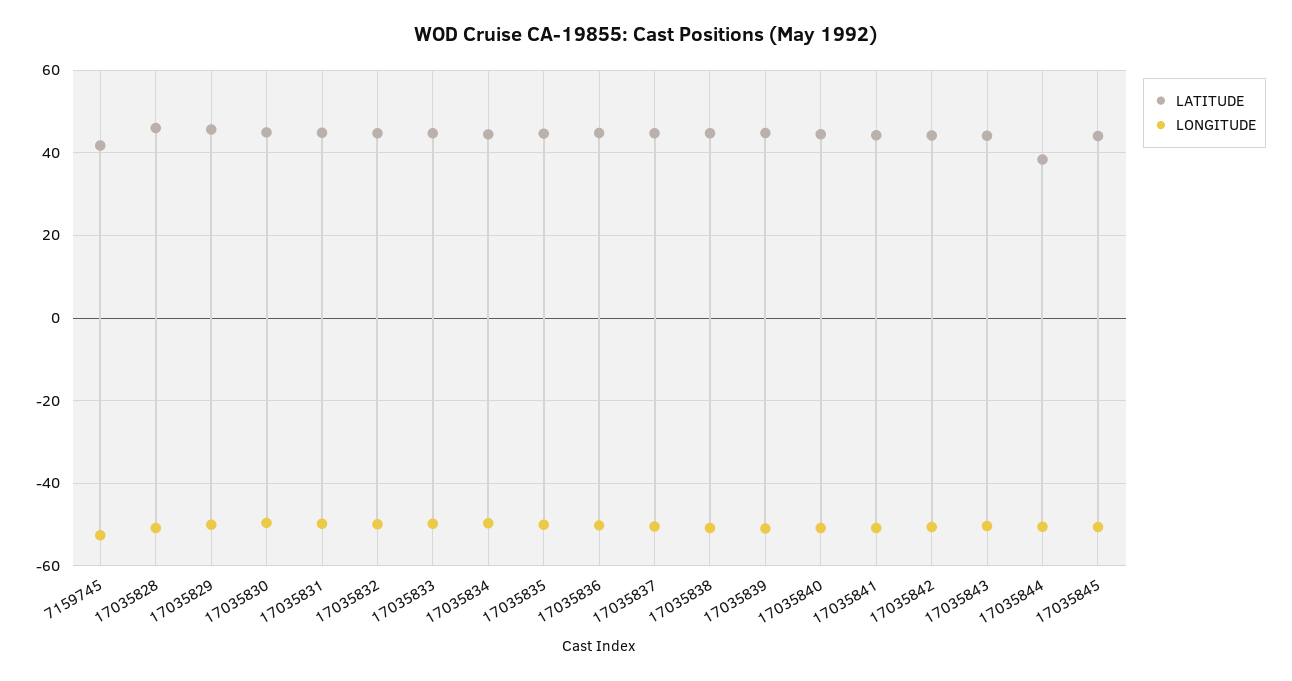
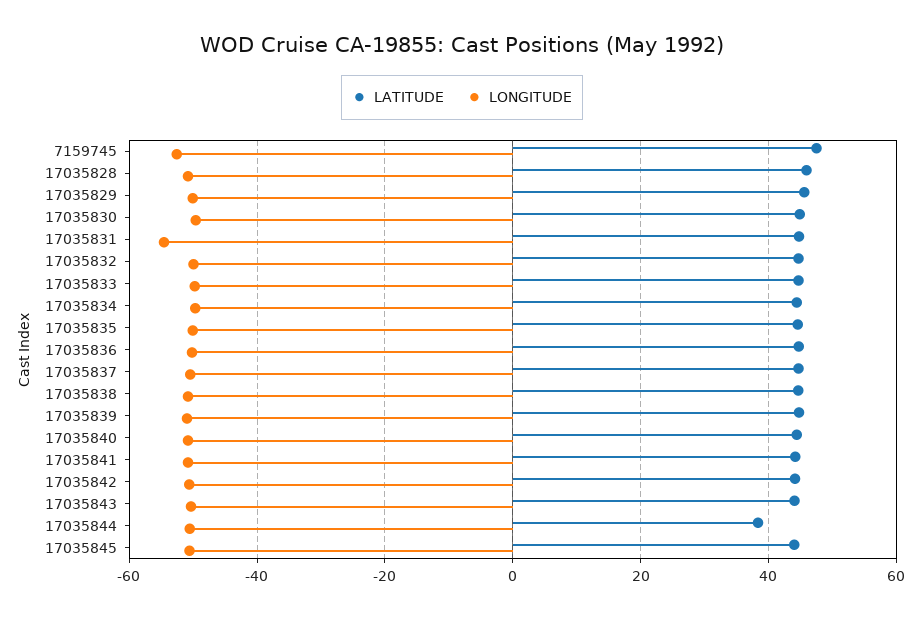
LATITUDE, 7159745: 42 -> 48
LONGITUDE, 17035831: -50 -> -54

